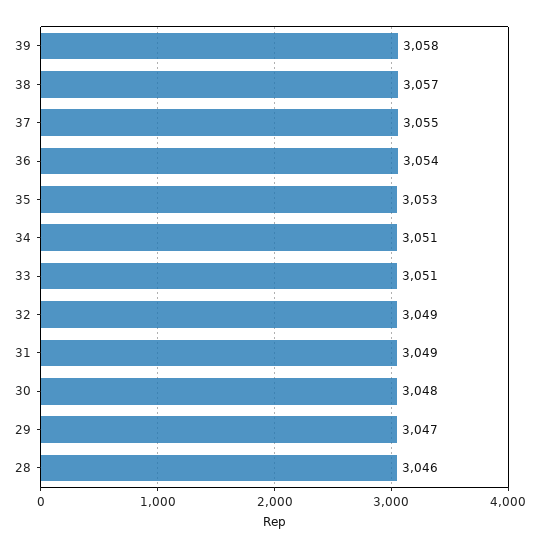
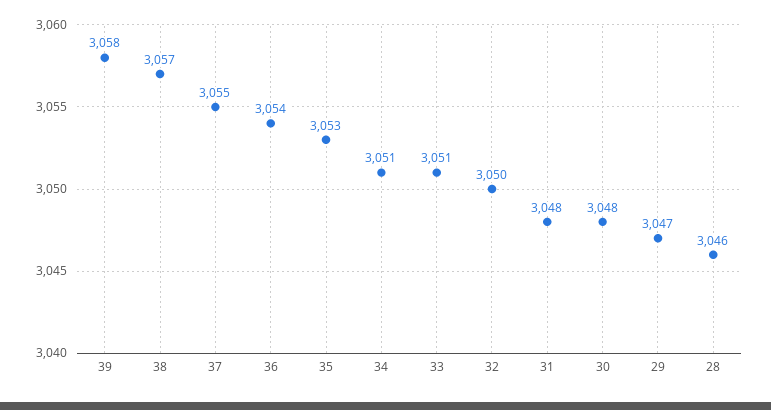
32: 3049 -> 3050
31: 3049 -> 3048

